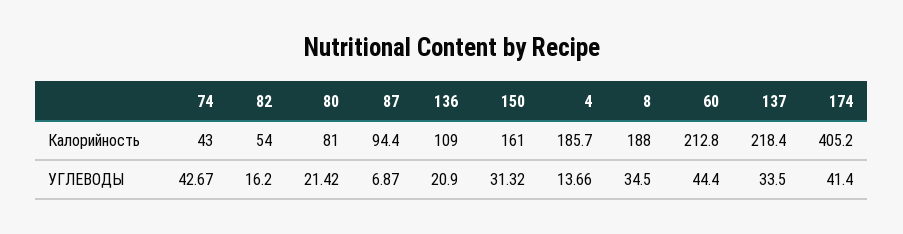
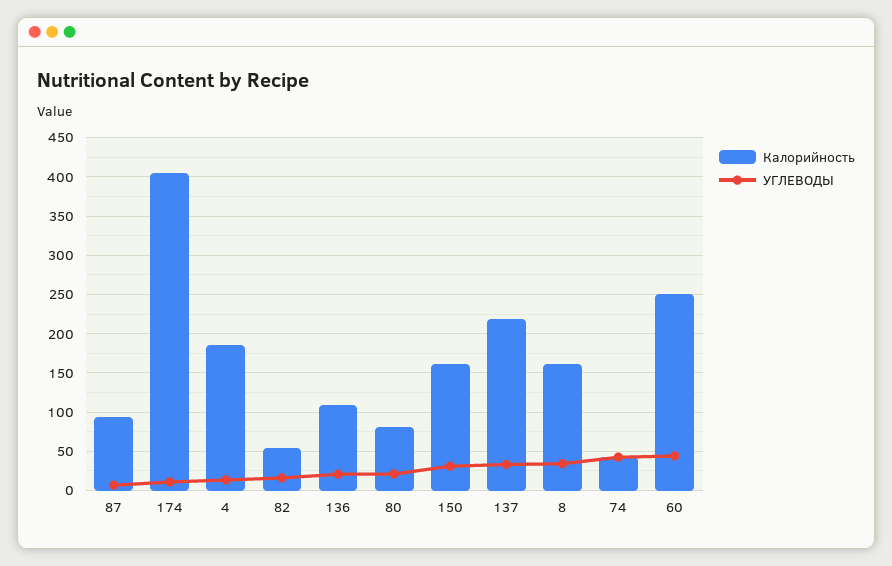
Калорийность, 8: 188 -> 160
Калорийность, 60: 212.8 -> 250
УГЛЕВОДЫ, 174: 41.4 -> 10

